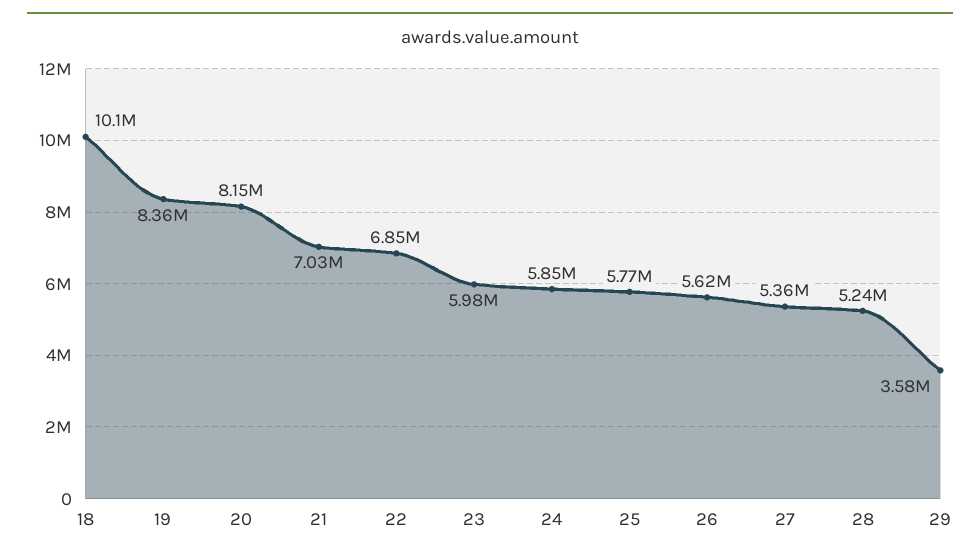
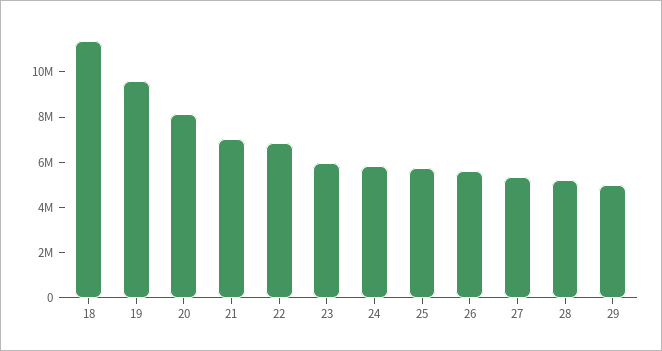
18: 10100000 -> 11500000
19: 8360000 -> 9500000
29: 3580000 -> 5000000

